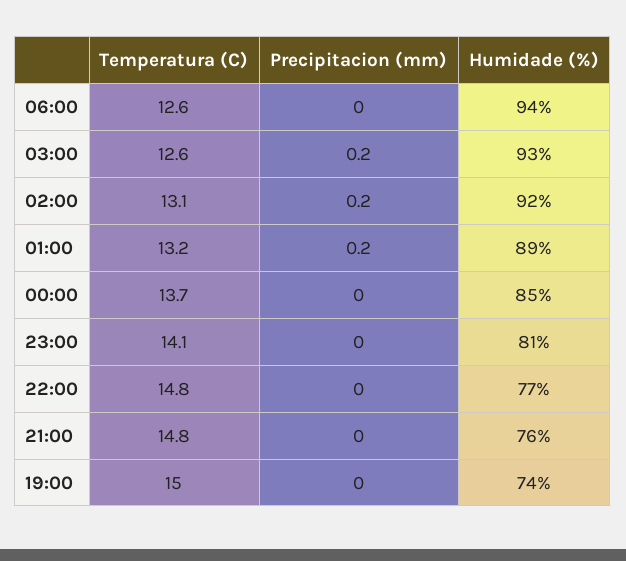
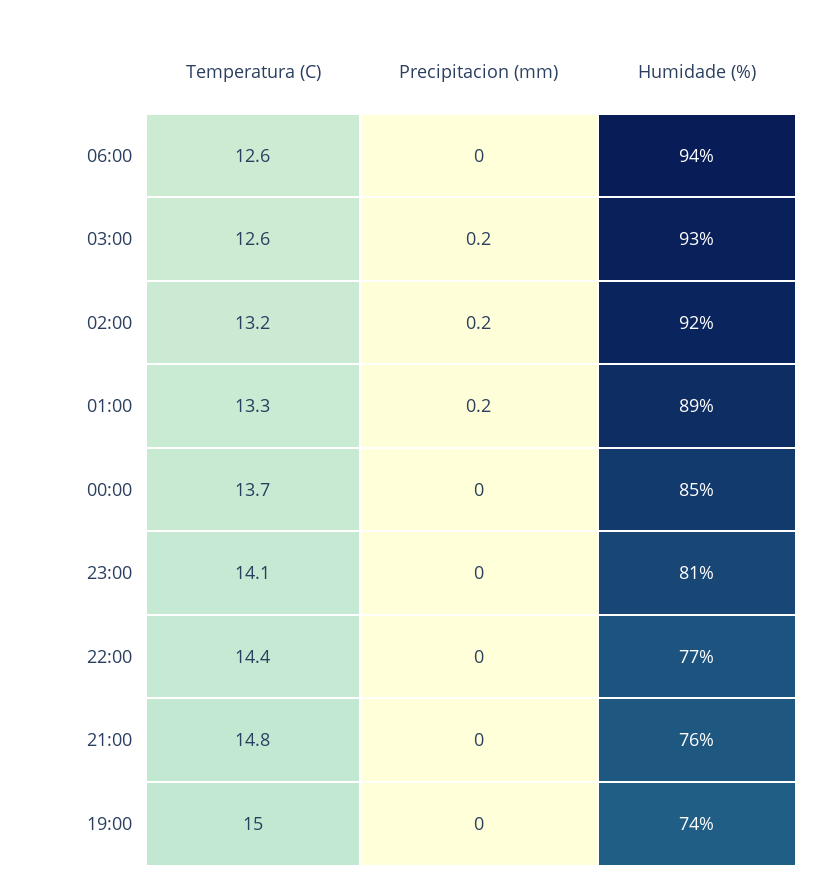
Temperatura (C), 02:00: 13.1 -> 13.2
Temperatura (C), 01:00: 13.2 -> 13.3
Temperatura (C), 22:00: 14.8 -> 14.4

